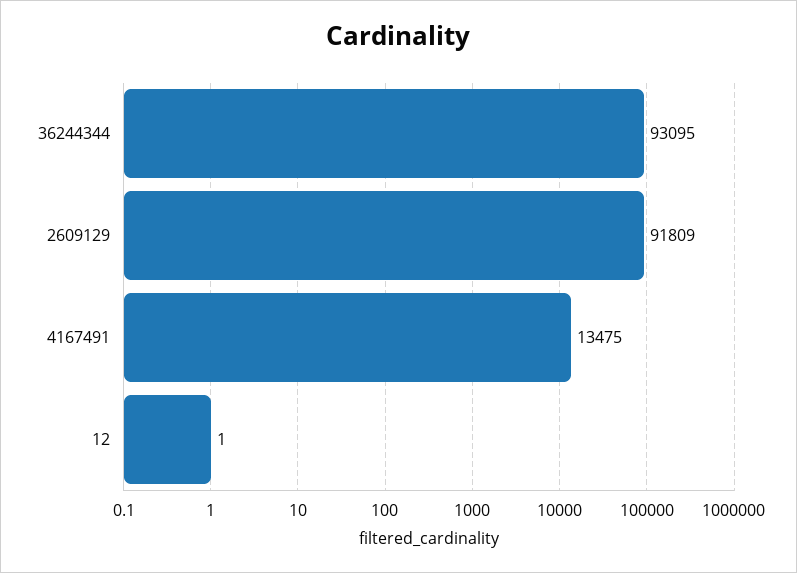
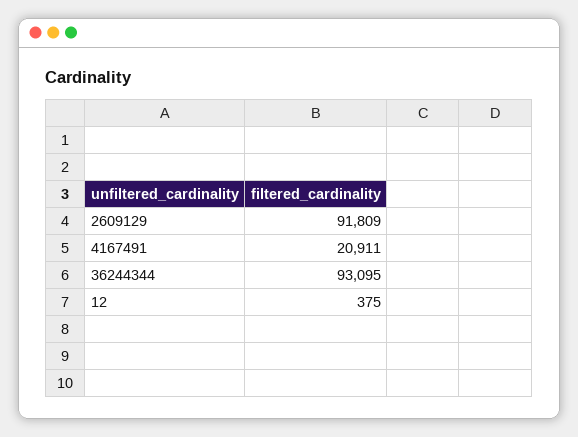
4167491: 13475 -> 20911
12: 1 -> 375

